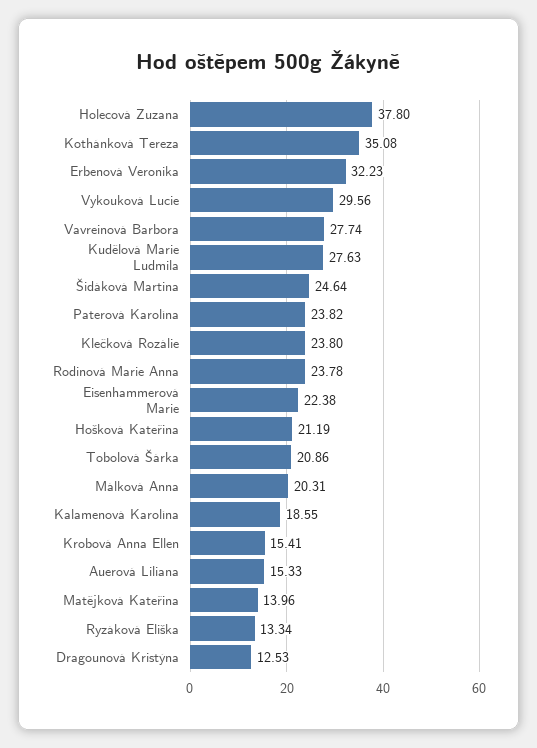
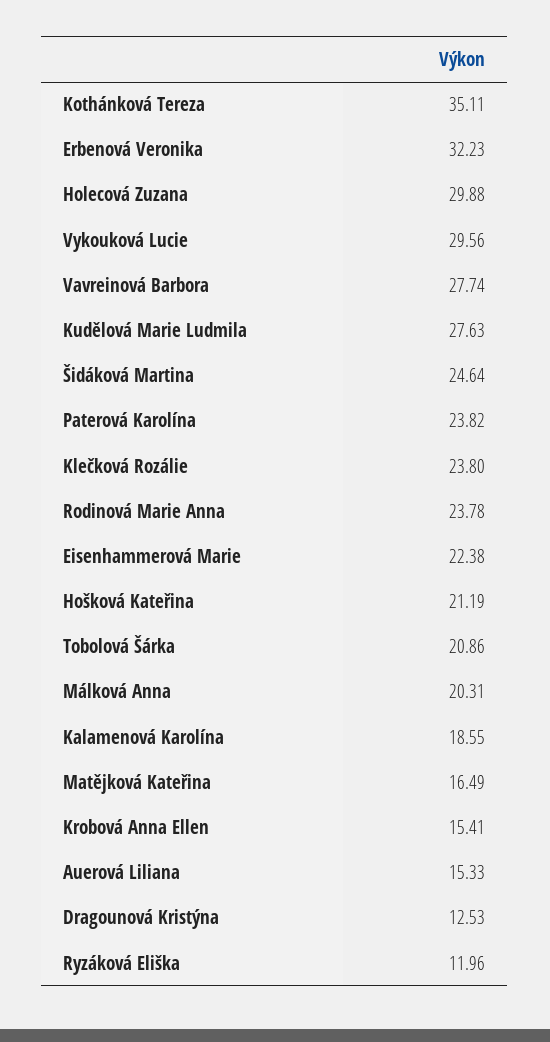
Holecová Zuzana: 37.8 -> 29.88
Kothánková Tereza: 35.08 -> 35.11
Matějková Kateřina: 13.96 -> 16.49
Ryzáková Eliška: 13.34 -> 11.96

